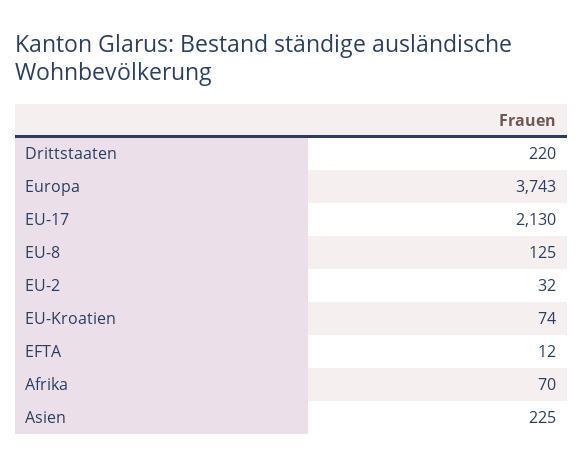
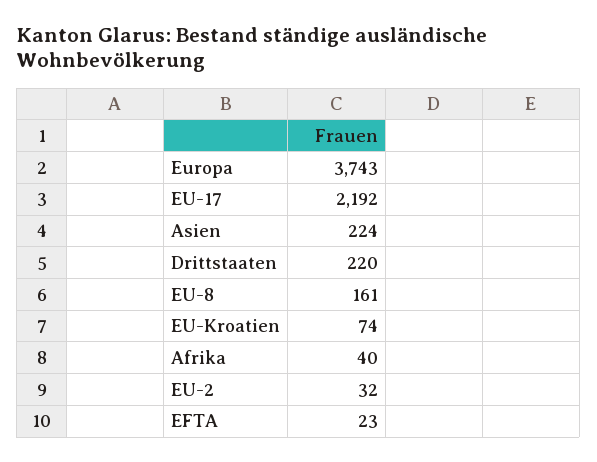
EU-17: 2130 -> 2192
EU-8: 125 -> 161
EFTA: 12 -> 23
Afrika: 70 -> 40
Asien: 225 -> 224

